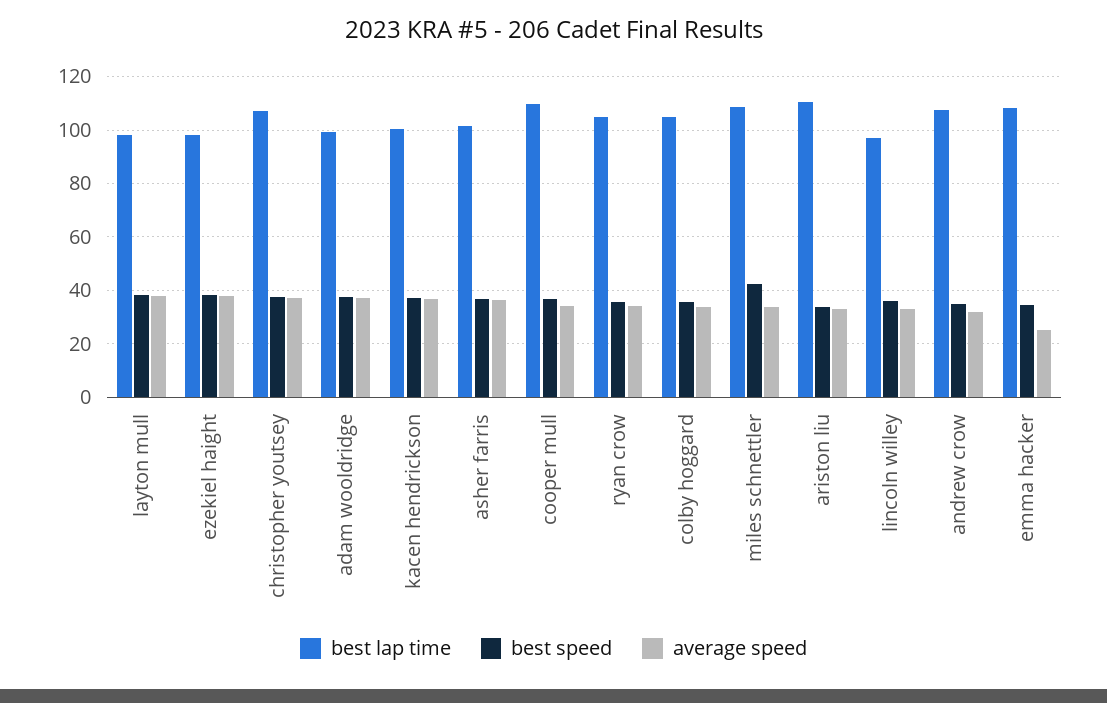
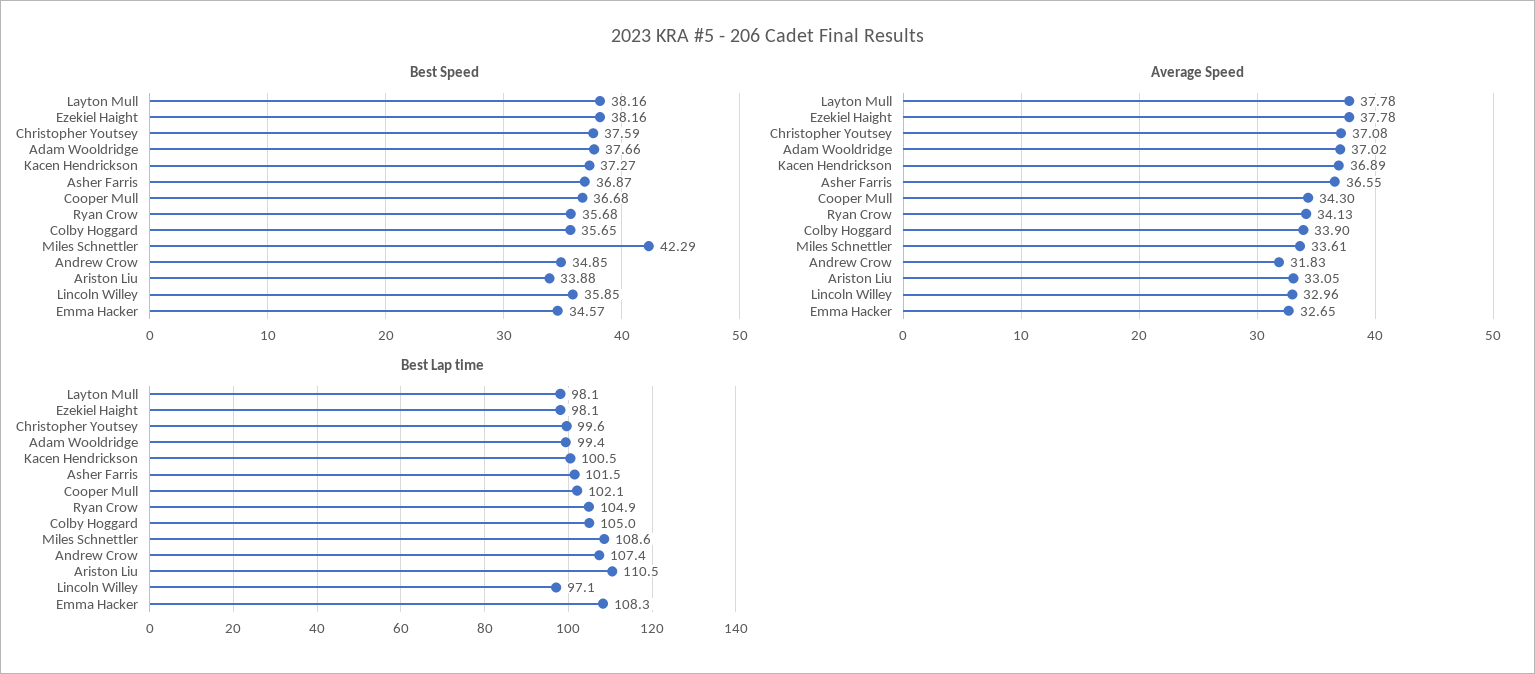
best lap time, christopher youtsey: 107.5 -> 99.6
best lap time, cooper mull: 110 -> 102.1
average speed, emma hacker: 25 -> 32.65

